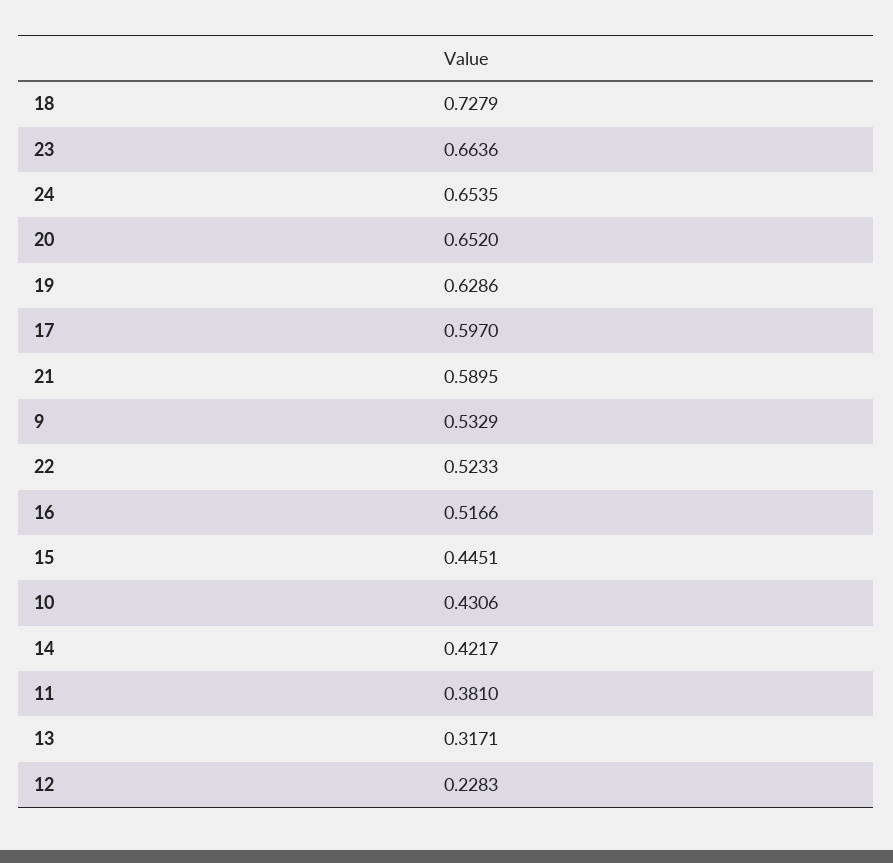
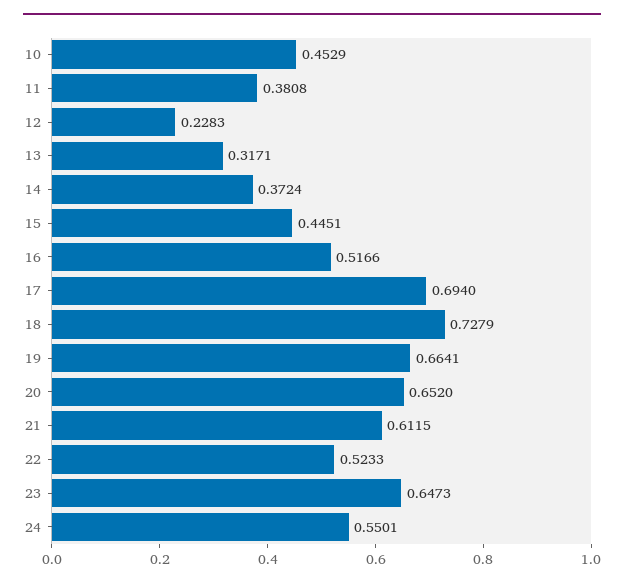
23: 0.6636 -> 0.6473
24: 0.6535 -> 0.5501
19: 0.6286 -> 0.6641
17: 0.597 -> 0.694
21: 0.5895 -> 0.6115
9: 0.5329 -> none
10: 0.4306 -> 0.4529
14: 0.4217 -> 0.3724
11: 0.381 -> 0.3808

